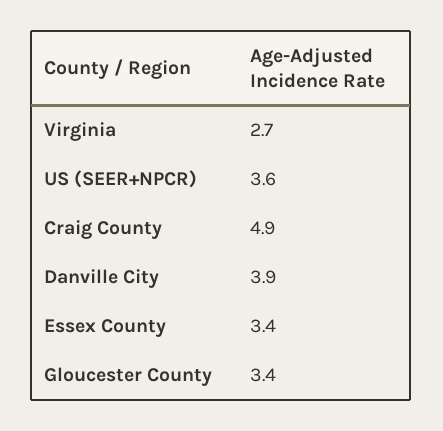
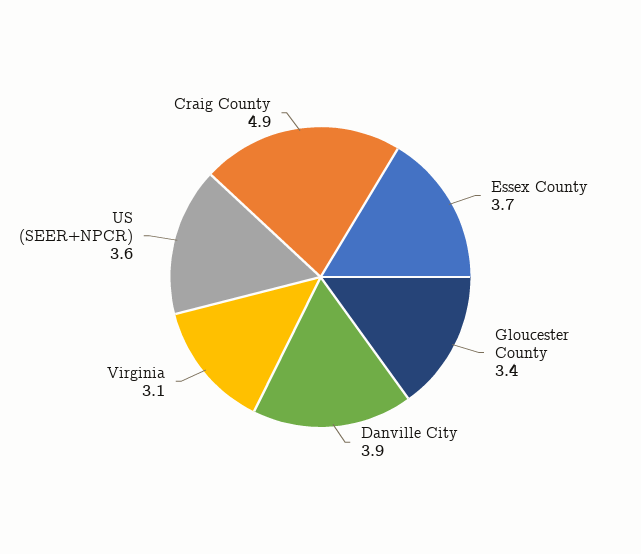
Virginia: 2.7 -> 3.1
Essex County: 3.4 -> 3.7

